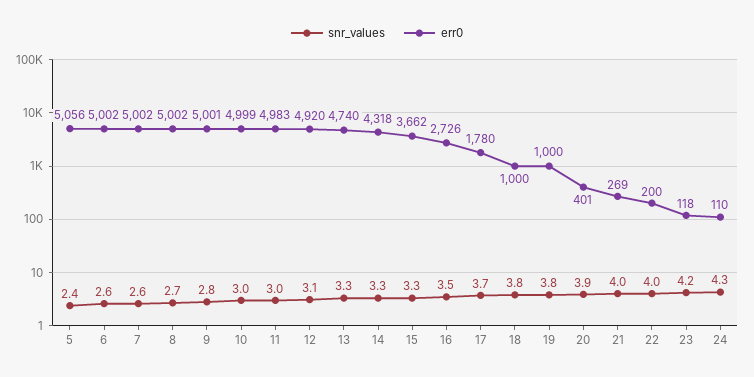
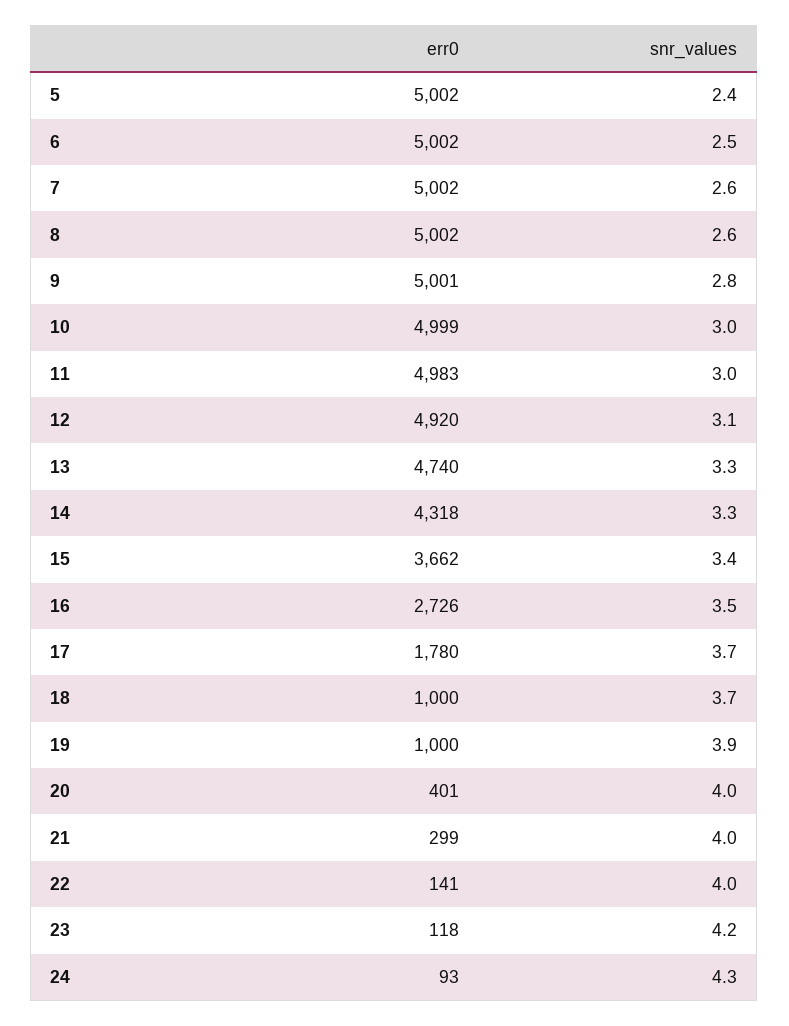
err0, 5: 5056 -> 5002
snr_values, 6: 2.6 -> 2.5
snr_values, 8: 2.7 -> 2.6
snr_values, 15: 3.3 -> 3.4
snr_values, 18: 3.8 -> 3.7
snr_values, 19: 3.8 -> 3.9
snr_values, 20: 3.9 -> 4
err0, 21: 269 -> 299
err0, 22: 200 -> 141
err0, 24: 110 -> 93

